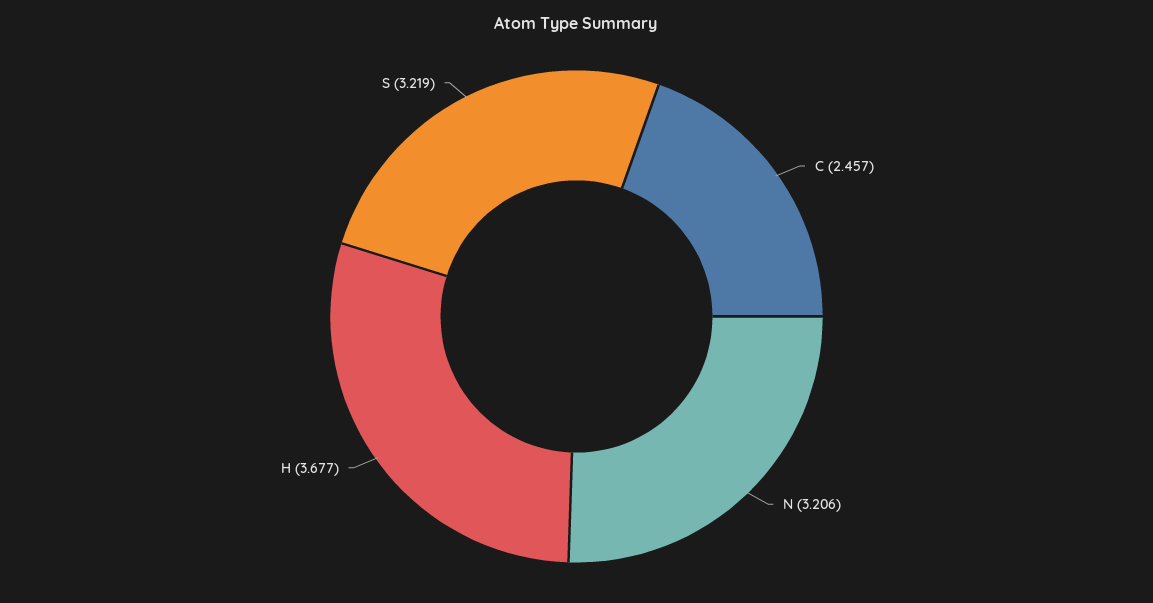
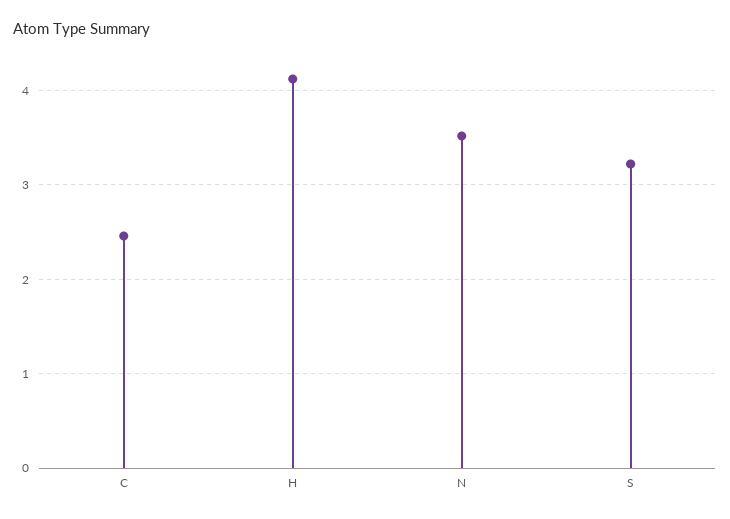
N: 3.206 -> 3.5
H: 3.677 -> 4.1

